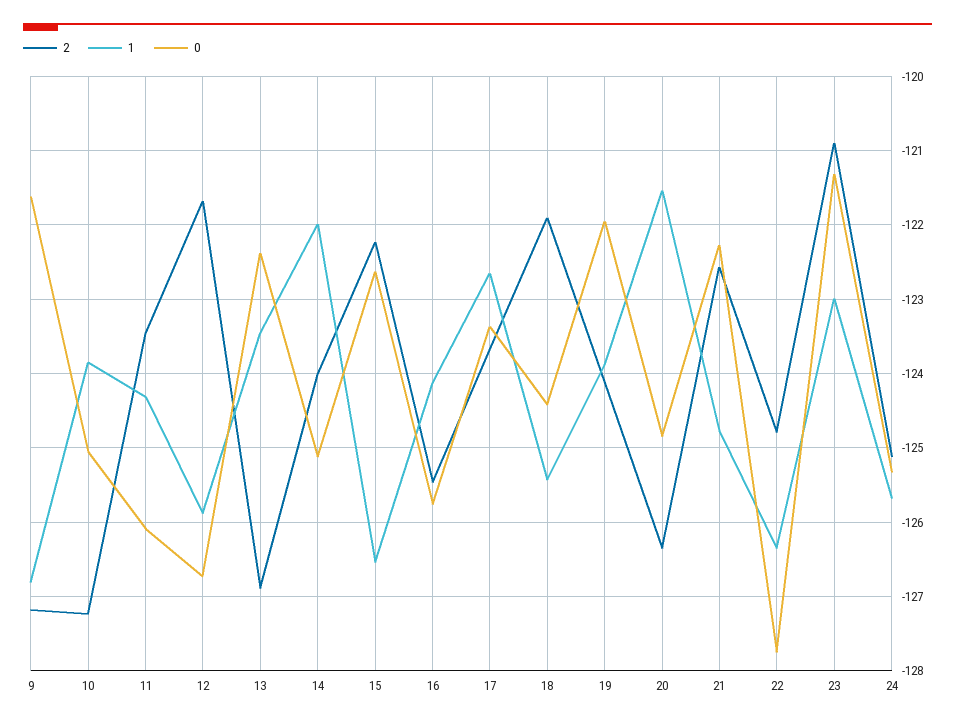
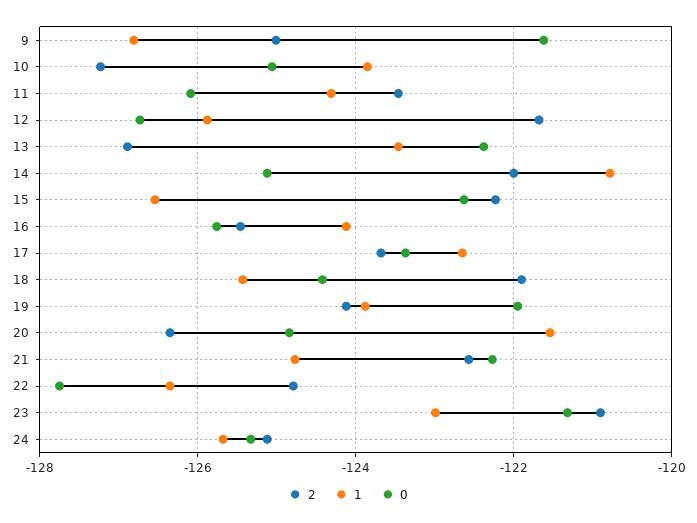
2, 9: -127.2 -> -125
2, 14: -124 -> -122
1, 14: -122 -> -120.8

